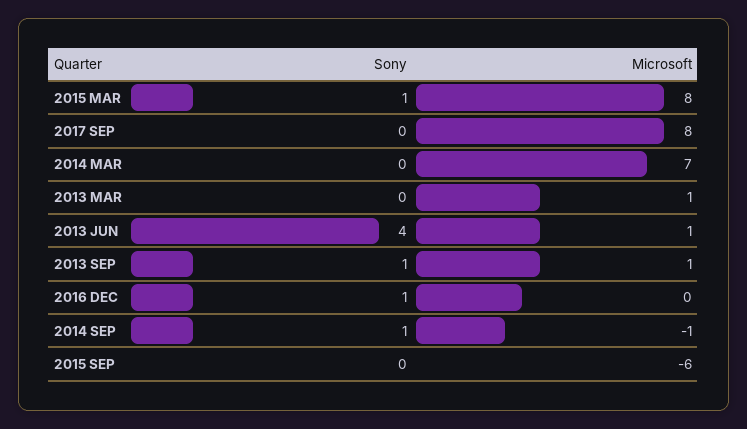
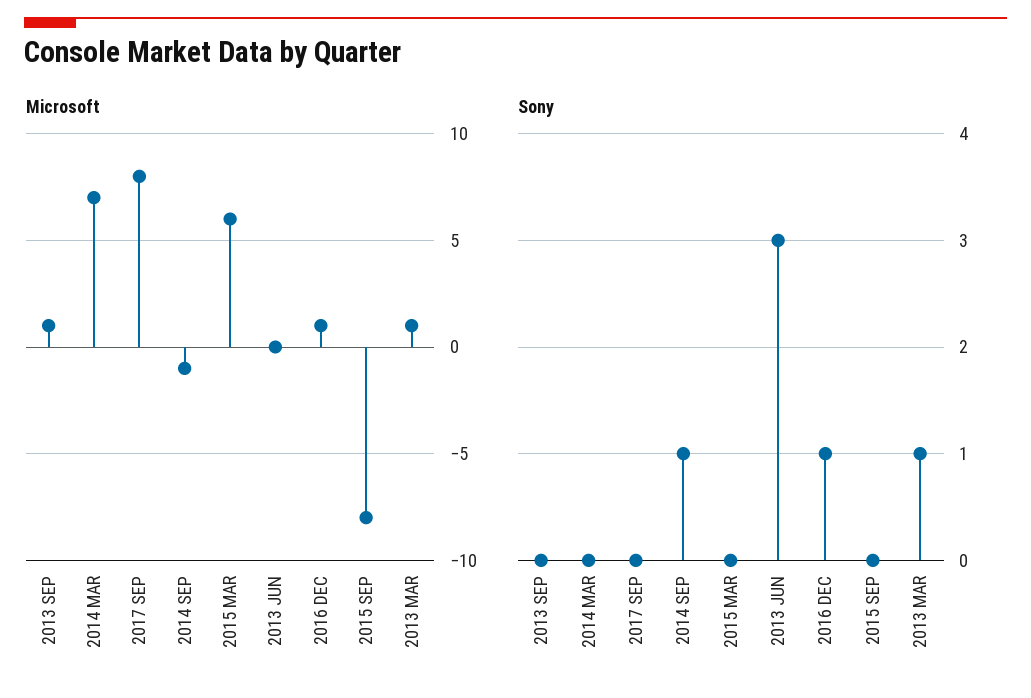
Sony, 2015 MAR: 1 -> 0
Microsoft, 2015 MAR: 8 -> 6
Sony, 2013 MAR: 0 -> 1
Sony, 2013 JUN: 4 -> 3
Microsoft, 2013 JUN: 1 -> 0
Sony, 2013 SEP: 1 -> 0
Microsoft, 2016 DEC: 0 -> 1
Microsoft, 2015 SEP: -6 -> -8

